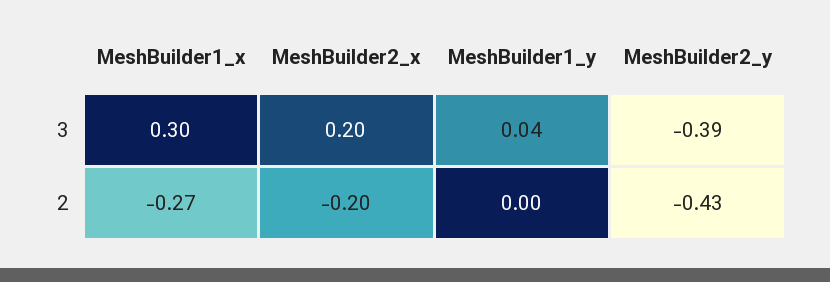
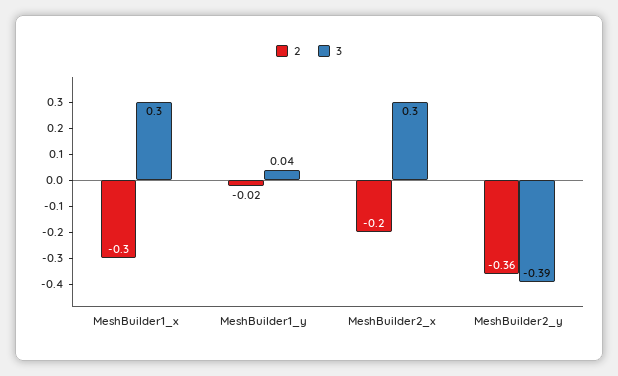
3, MeshBuilder2_x: 0.2 -> 0.3
2, MeshBuilder1_x: -0.27 -> -0.3
2, MeshBuilder1_y: 0 -> -0.02
2, MeshBuilder2_y: -0.43 -> -0.36

